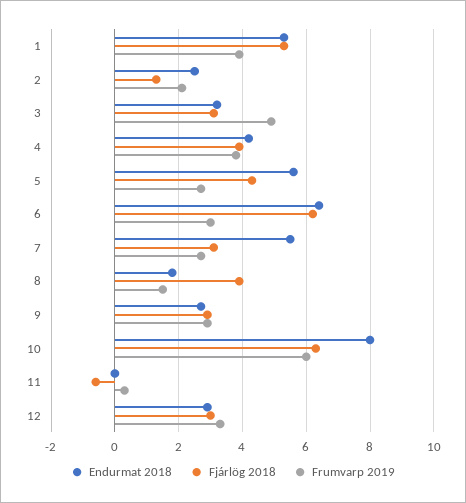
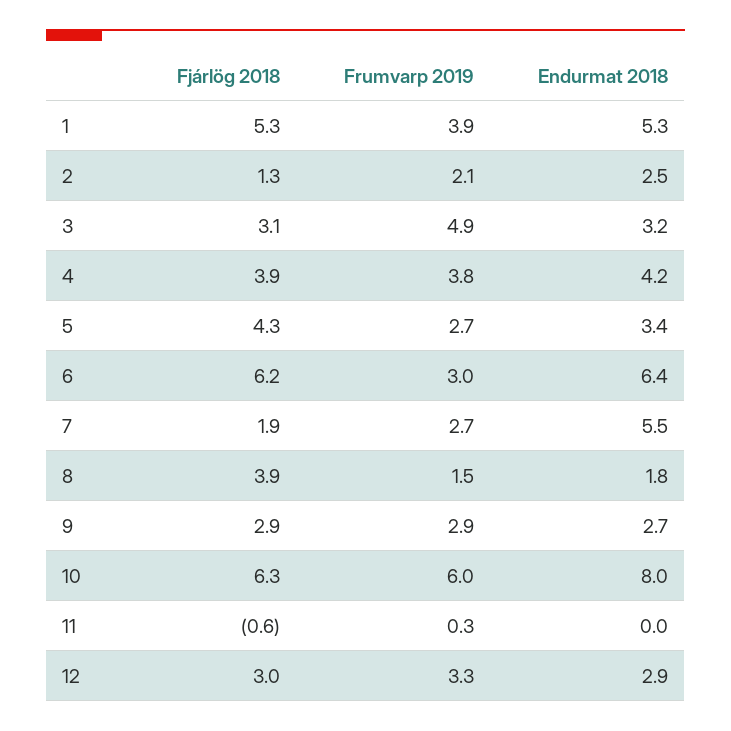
Endurmat 2018, 5: 5.5 -> 3.4
Fjárlög 2018, 7: 3 -> 1.9

